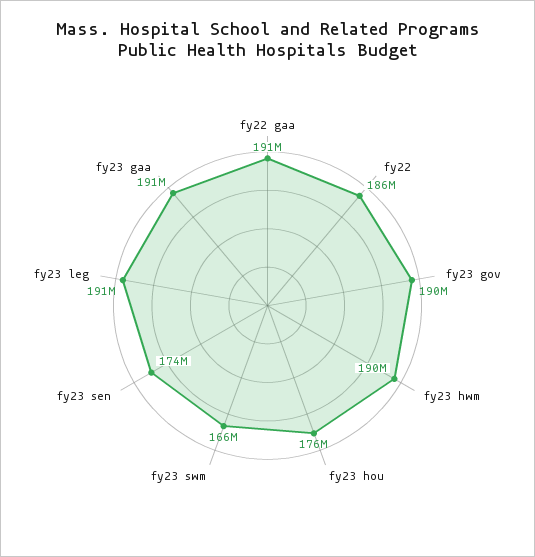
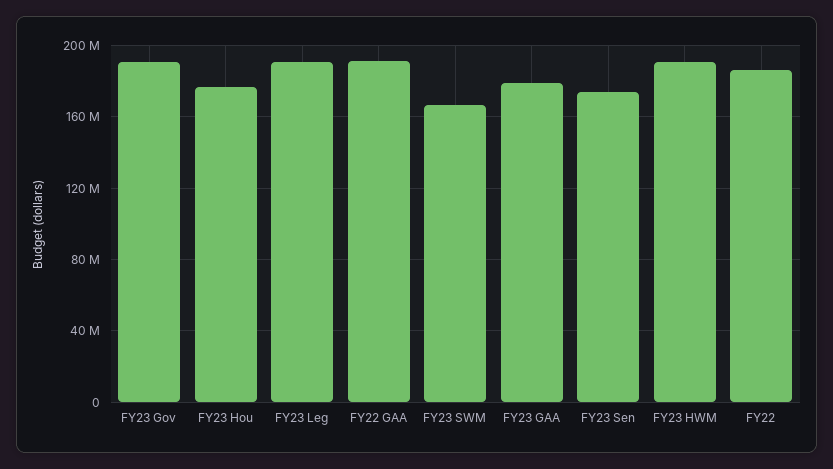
fy23 gaa: 191000000 -> 180000000

